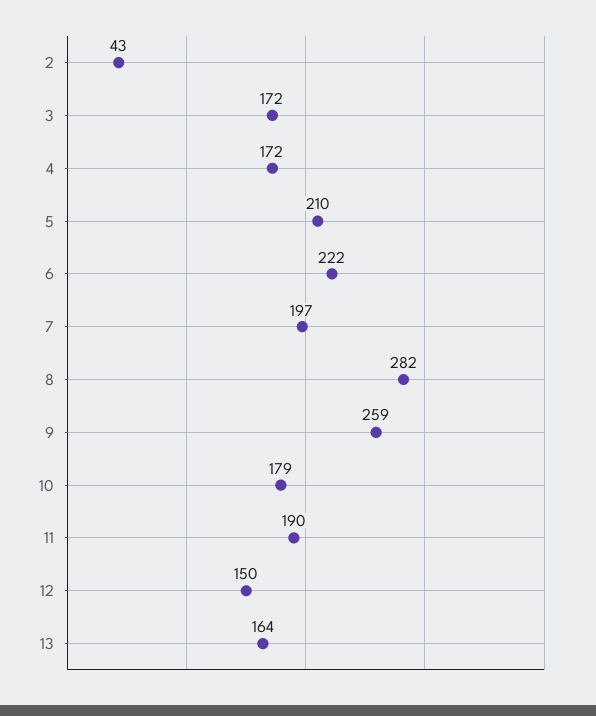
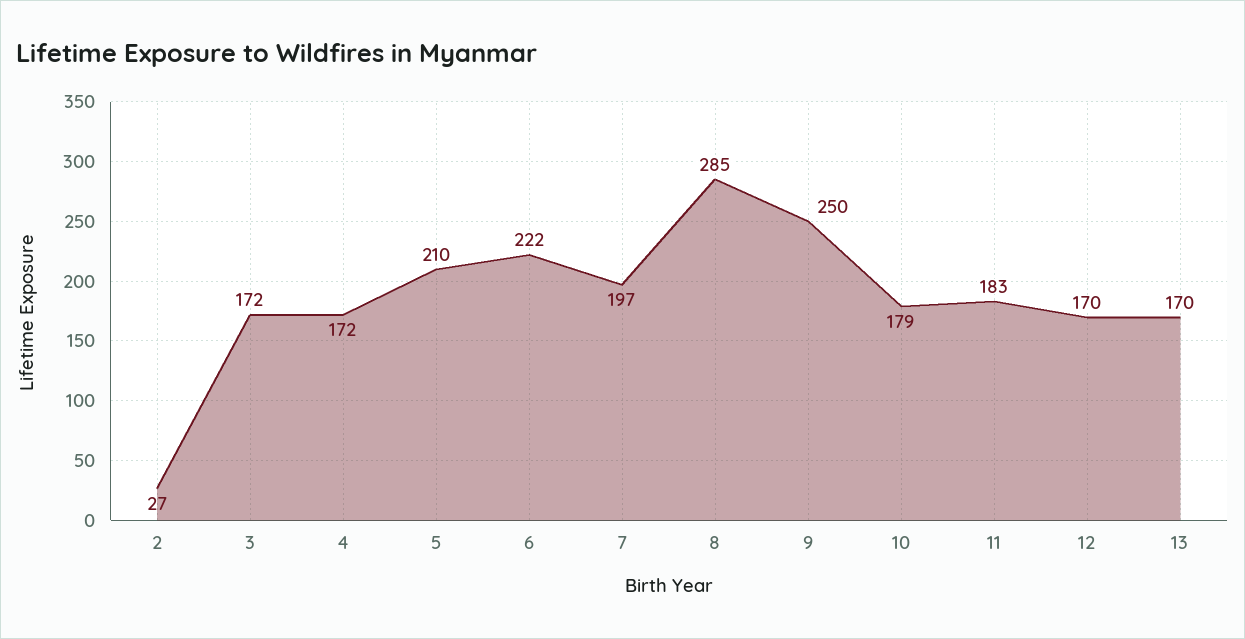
2: 43 -> 27
8: 282 -> 285
9: 259 -> 250
11: 190 -> 183
12: 150 -> 170
13: 164 -> 170

